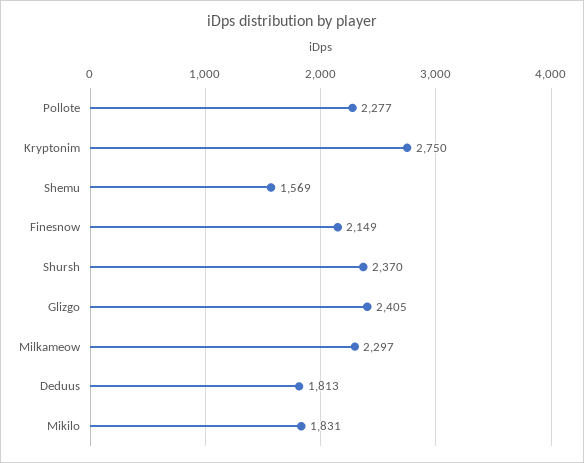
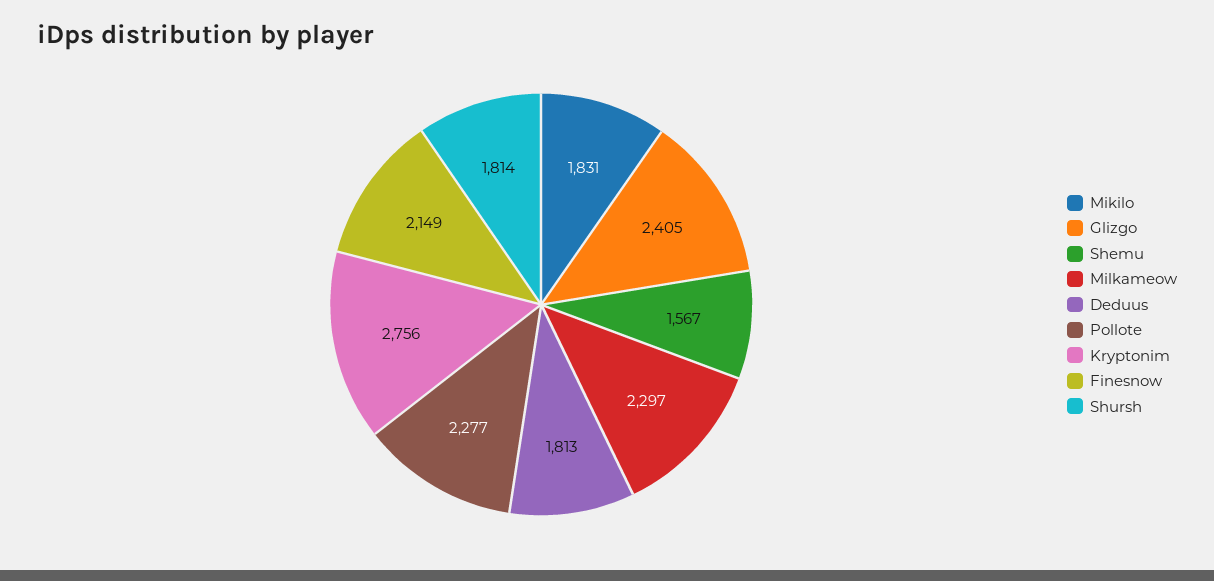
Kryptonim: 2750 -> 2756
Shemu: 1569 -> 1567
Shursh: 2370 -> 1814

